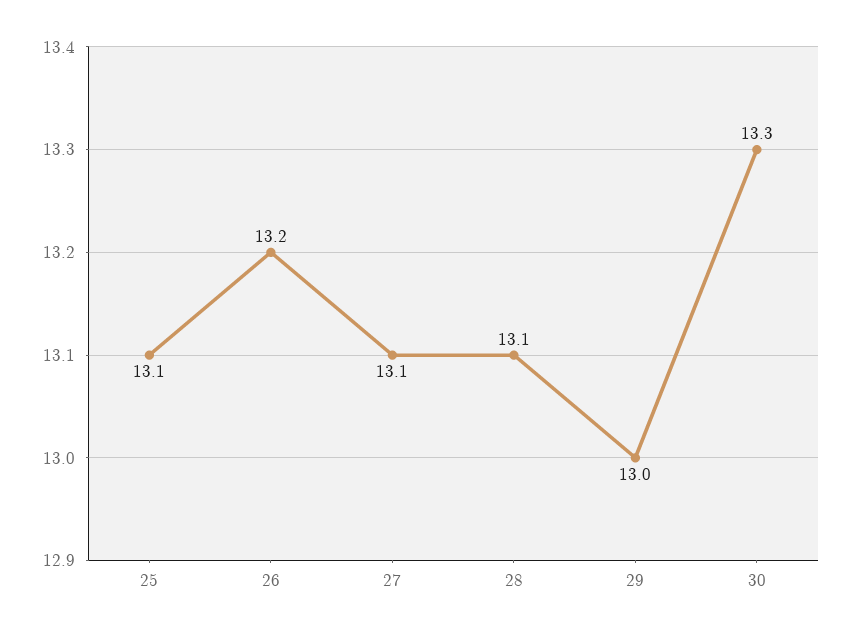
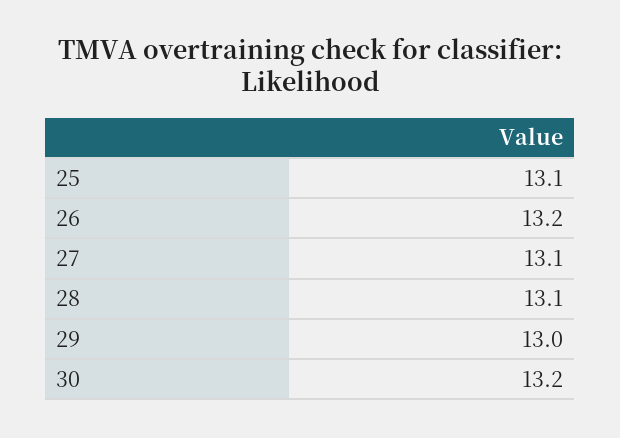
30: 13.3 -> 13.2

